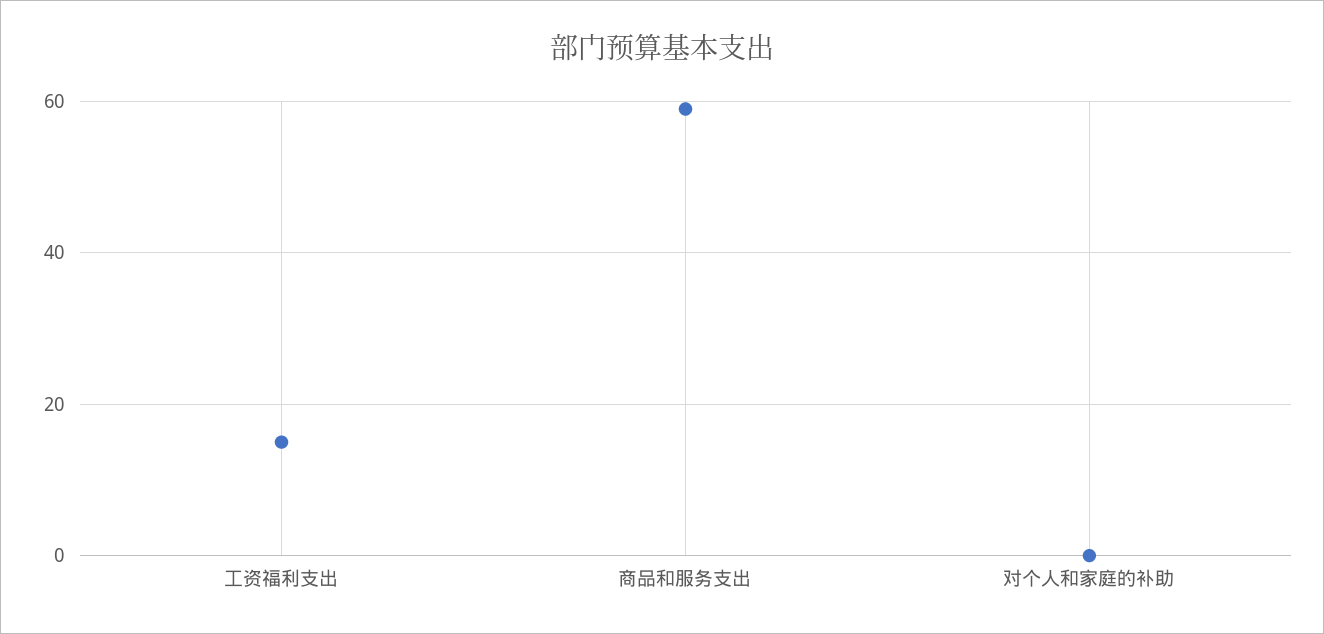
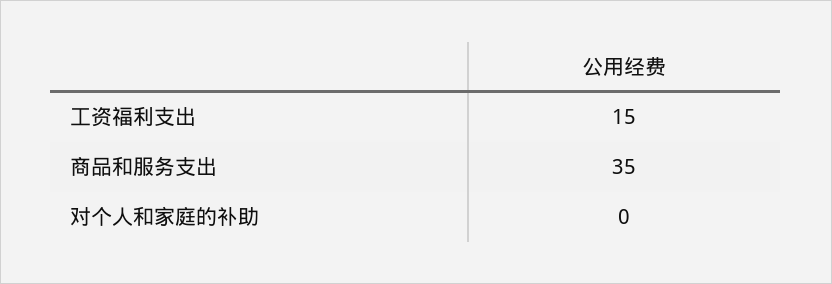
商品和服务支出: 60 -> 35

